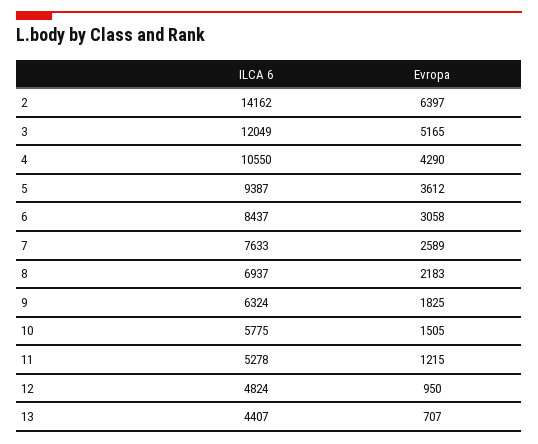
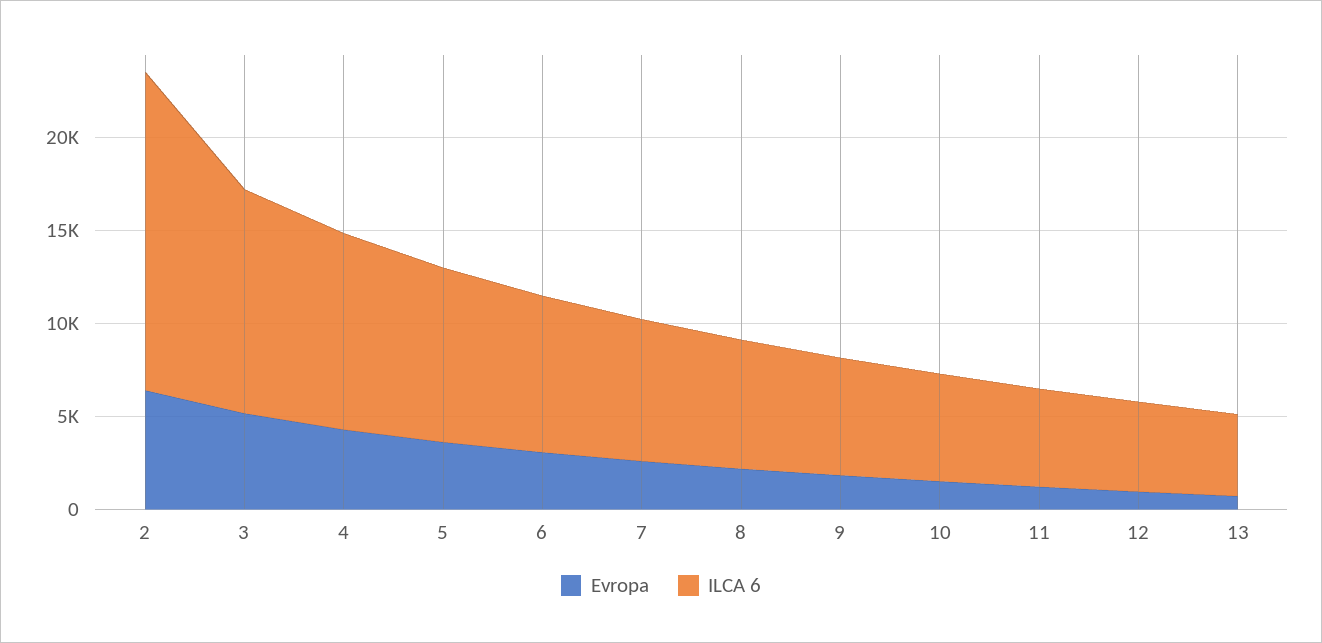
ILCA 6, 2: 14162 -> 17000

